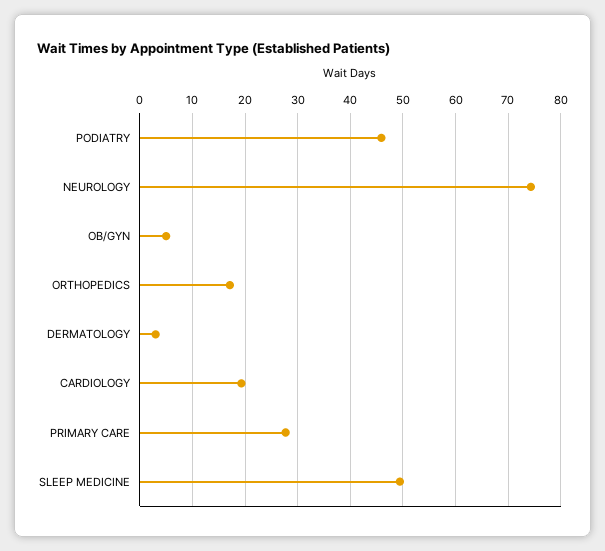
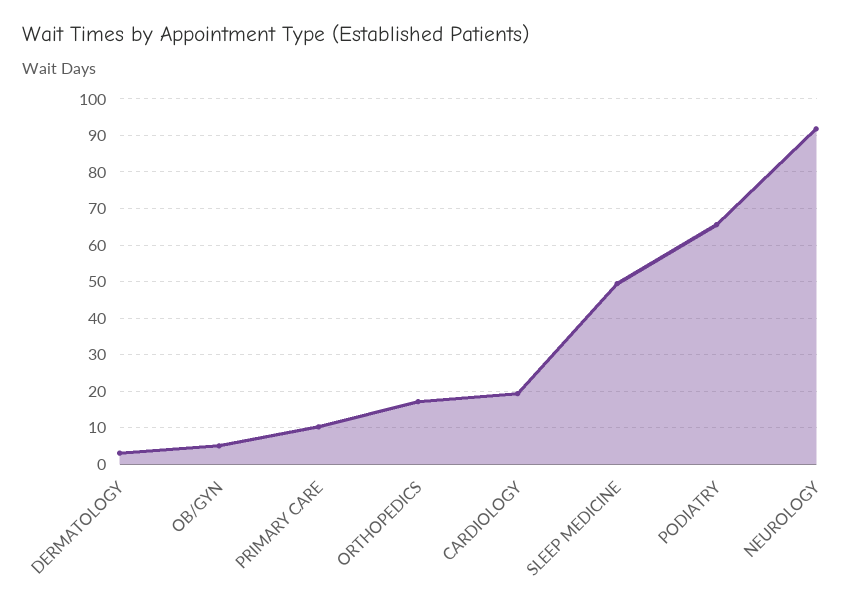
PODIATRY: 46 -> 66
NEUROLOGY: 74 -> 92
PRIMARY CARE: 28 -> 10

